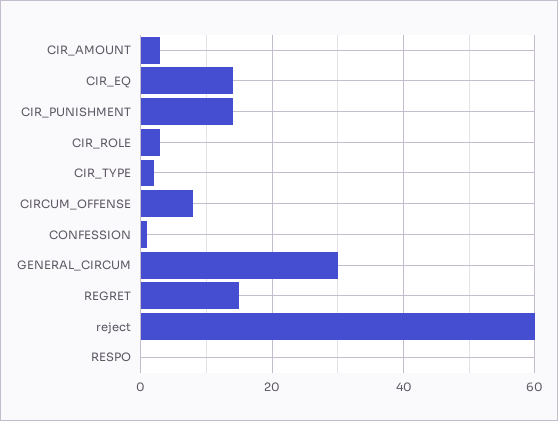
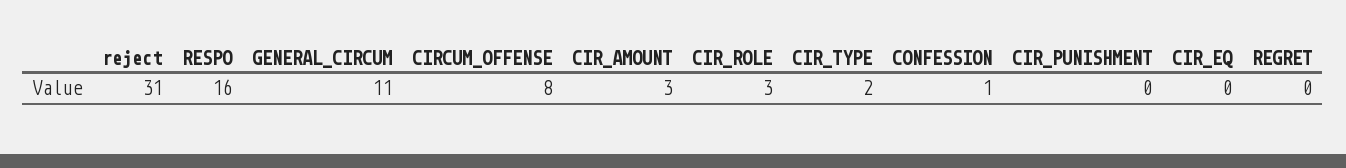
CIR_EQ: 15 -> 0
CIR_PUNISHMENT: 15 -> 0
GENERAL_CIRCUM: 30 -> 11
REGRET: 15 -> 0
reject: 60 -> 31
RESPO: 0 -> 16

